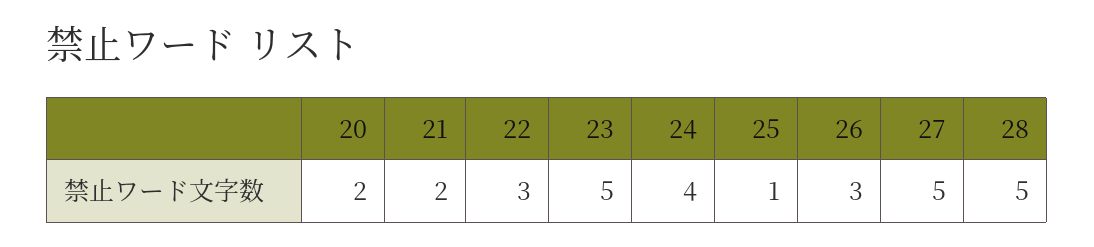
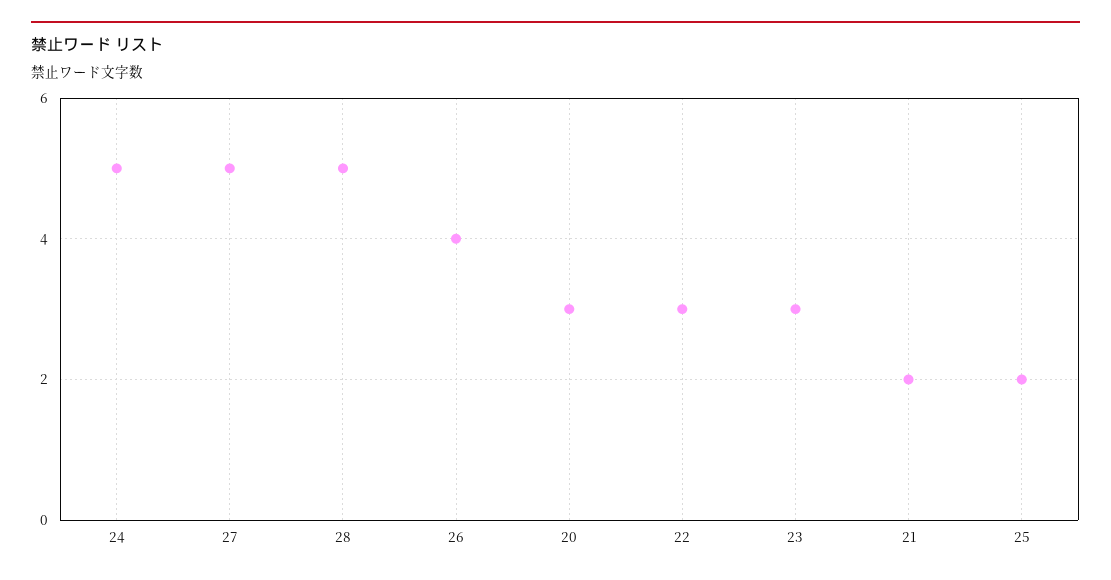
20: 2 -> 3
23: 5 -> 3
24: 4 -> 5
25: 1 -> 2
26: 3 -> 4

